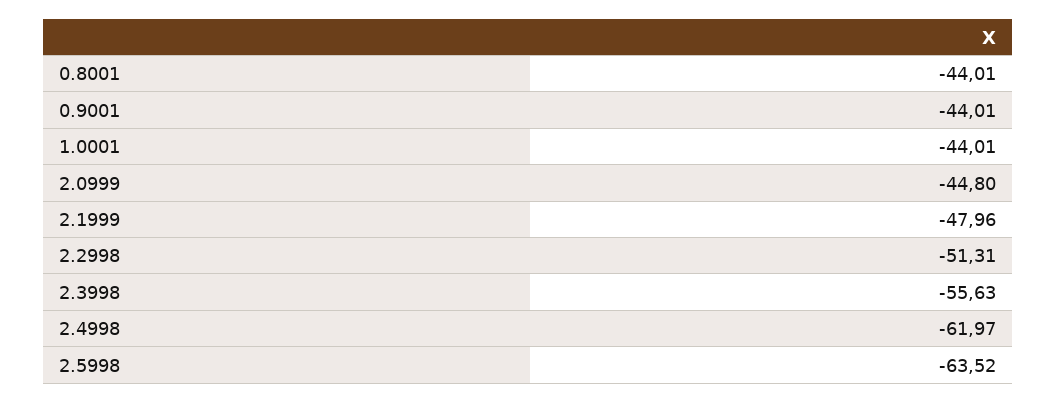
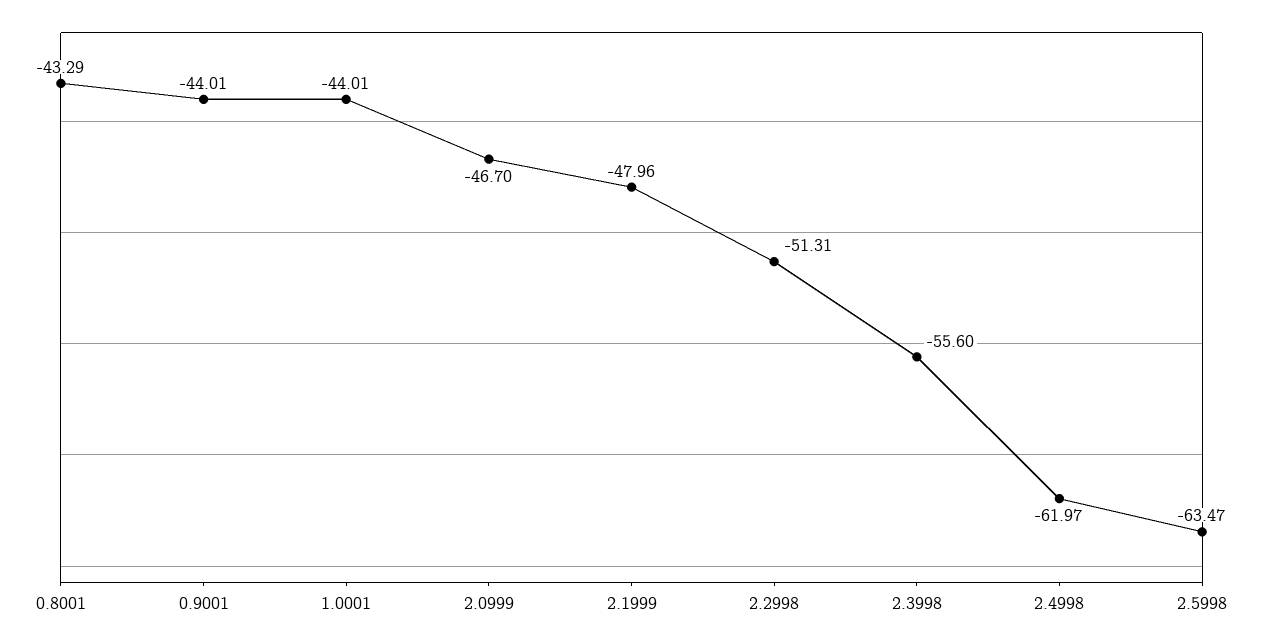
0.8001: -44.01 -> -43.29
2.0999: -44.8 -> -46.7
2.3998: -55.63 -> -55.6
2.5998: -63.52 -> -63.47

